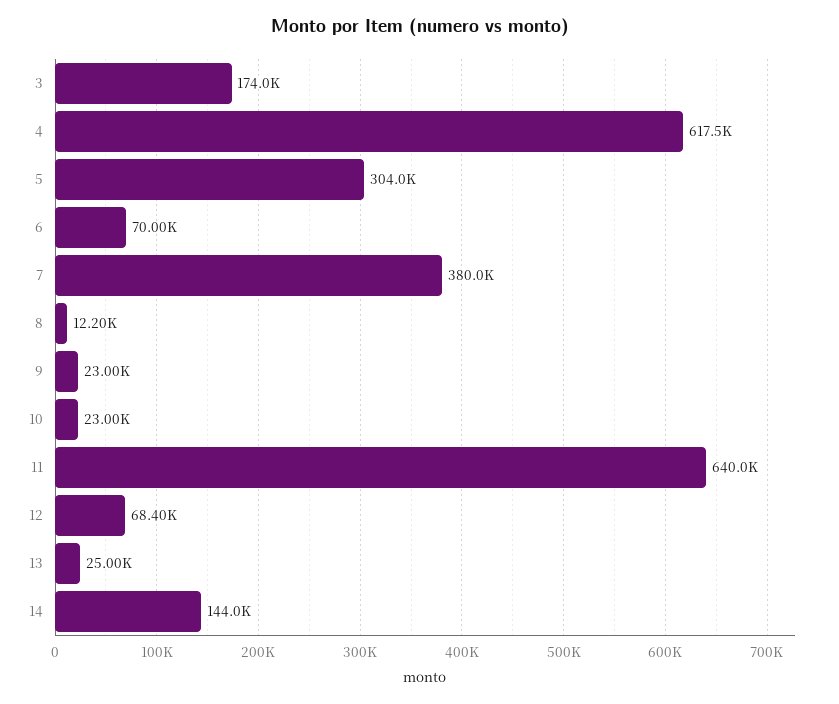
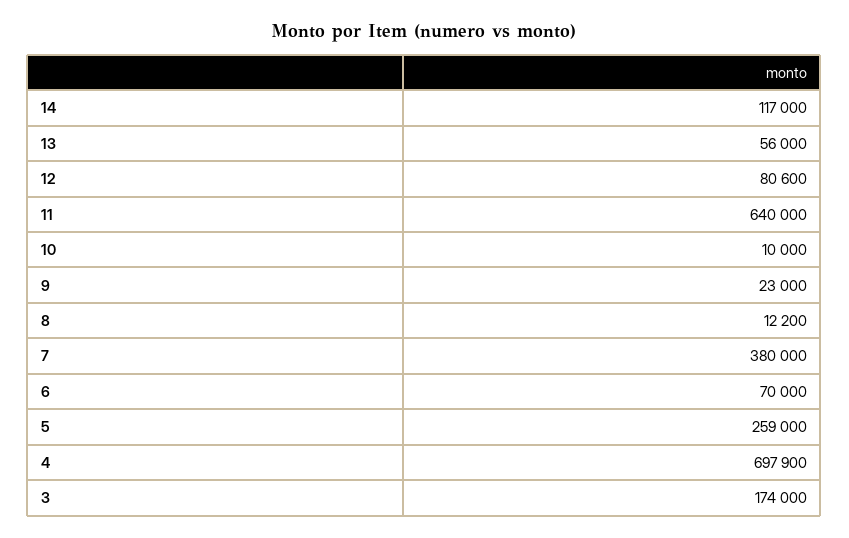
4: 617500 -> 697900
5: 304000 -> 259000
10: 23000 -> 10000
12: 68400 -> 80600
13: 25000 -> 56000
14: 144000 -> 117000

